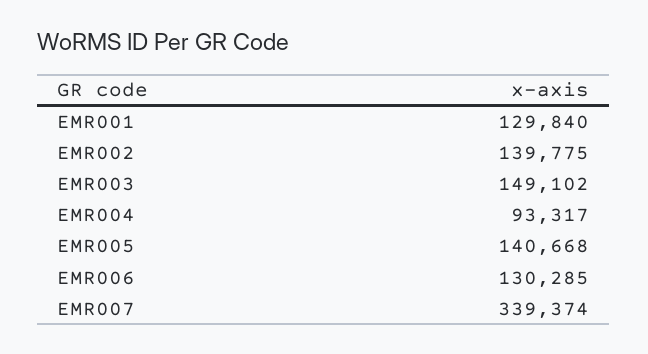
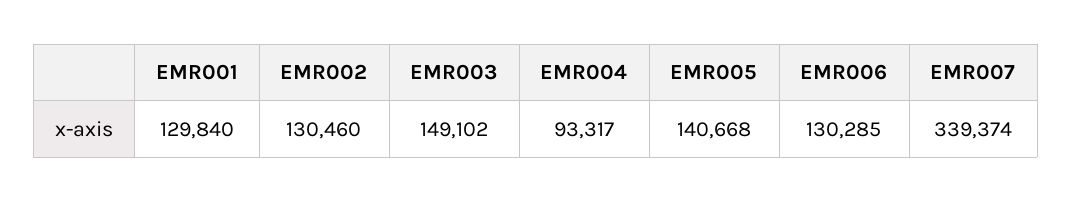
EMR002: 139775 -> 130460

